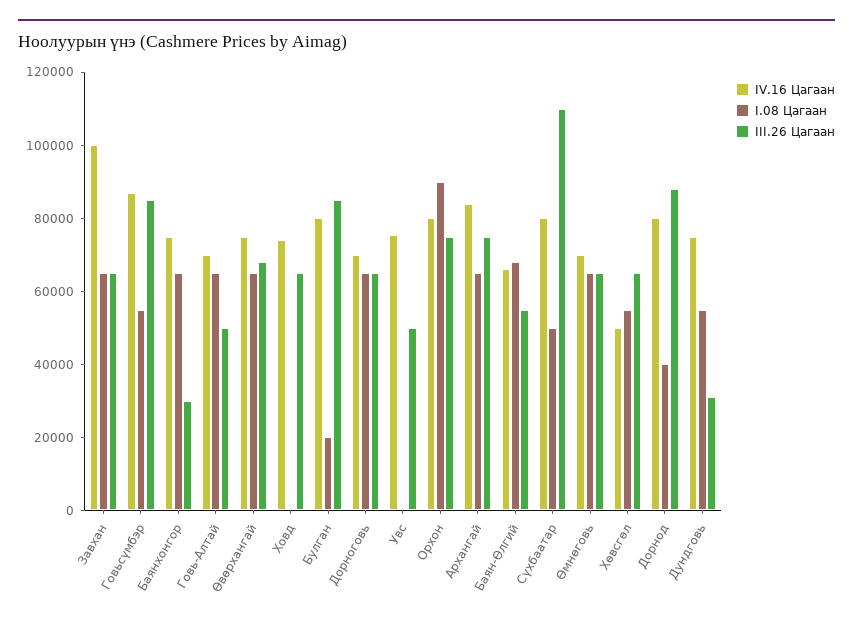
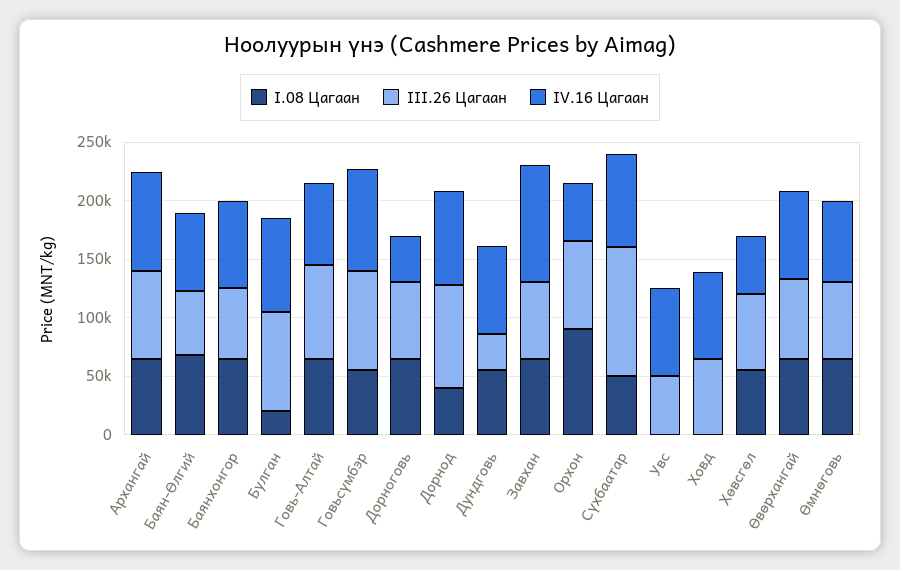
III.26 Цагаан, Баянхонгор: 30000 -> 60000
III.26 Цагаан, Говь-Алтай: 50000 -> 80000
IV.16 Цагаан, Дорноговь: 70000 -> 40000
IV.16 Цагаан, Орхон: 80000 -> 50000

